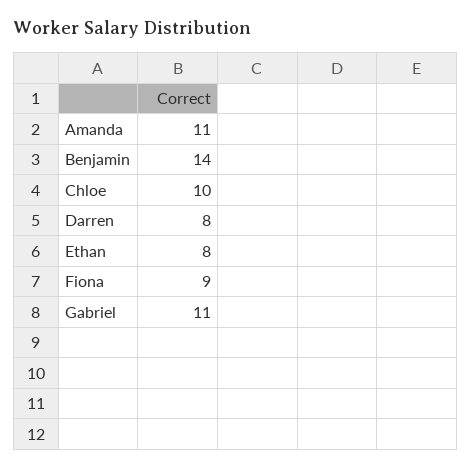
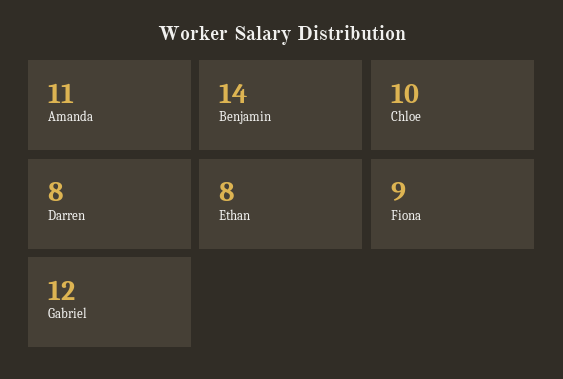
Gabriel: 11 -> 12

